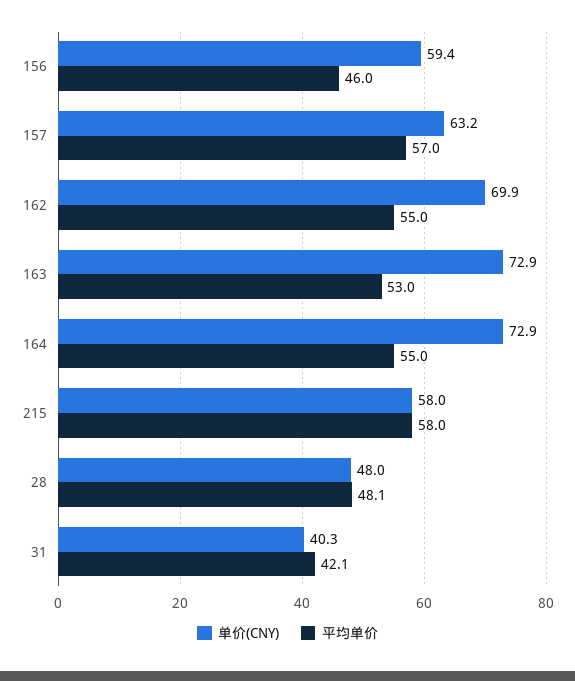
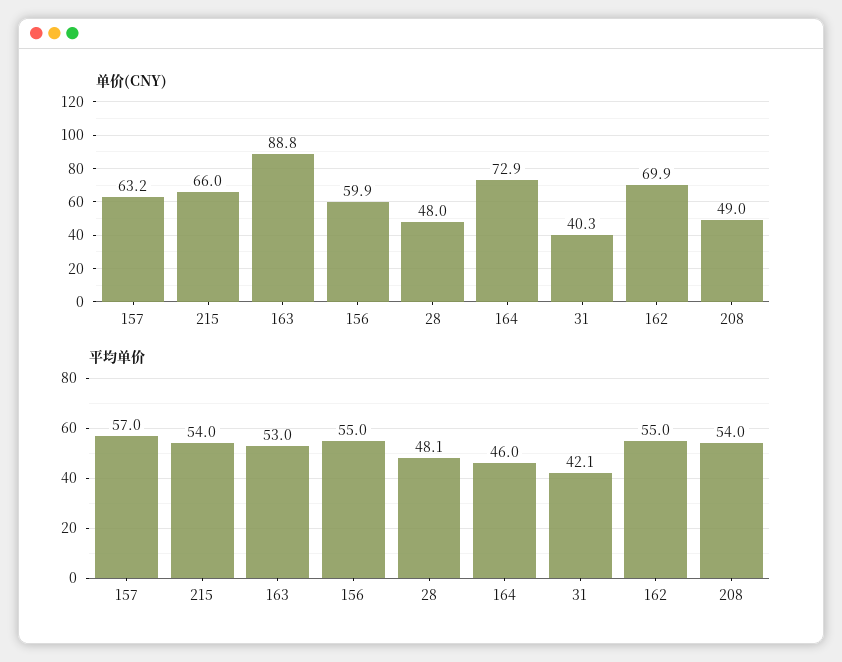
单价(CNY), 156: 59.4 -> 59.9
平均单价, 156: 46 -> 55
单价(CNY), 163: 72.9 -> 88.8
平均单价, 164: 55 -> 46
单价(CNY), 215: 58 -> 66
平均单价, 215: 58 -> 54
单价(CNY), 208: none -> 49
平均单价, 208: none -> 54

